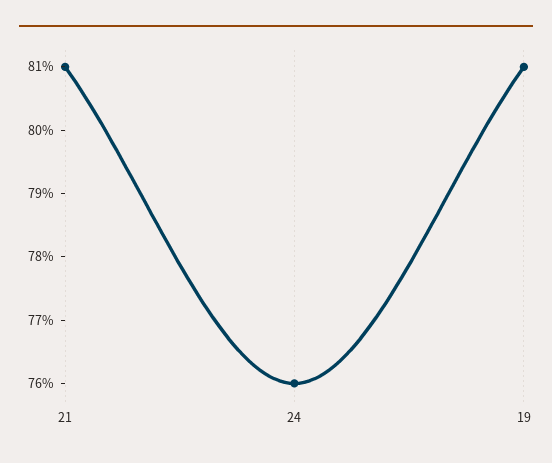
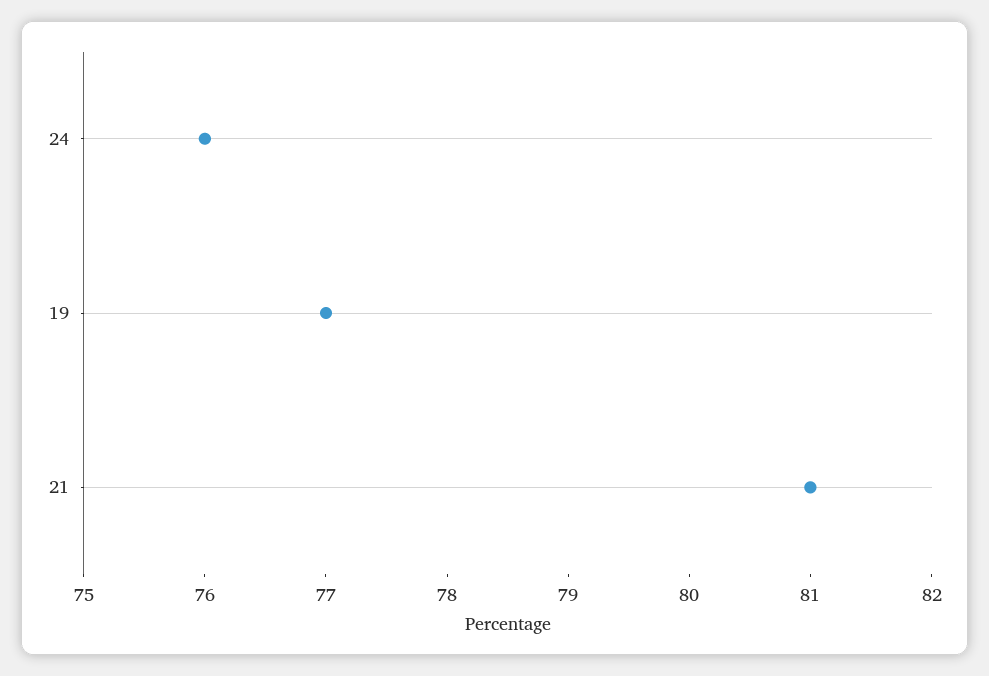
19: 81 -> 77

